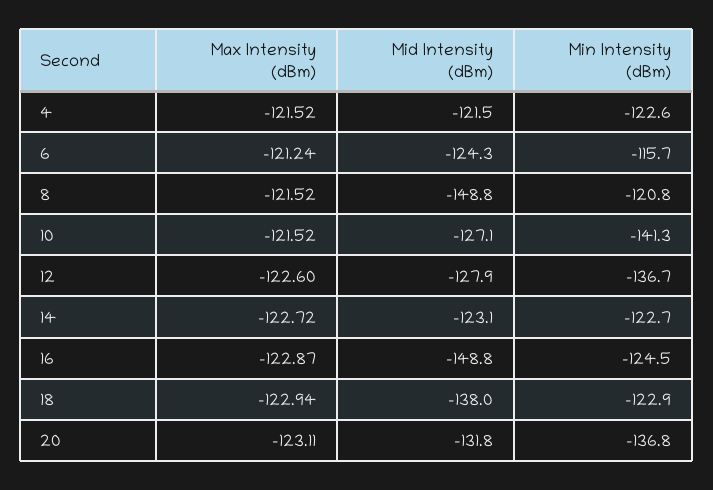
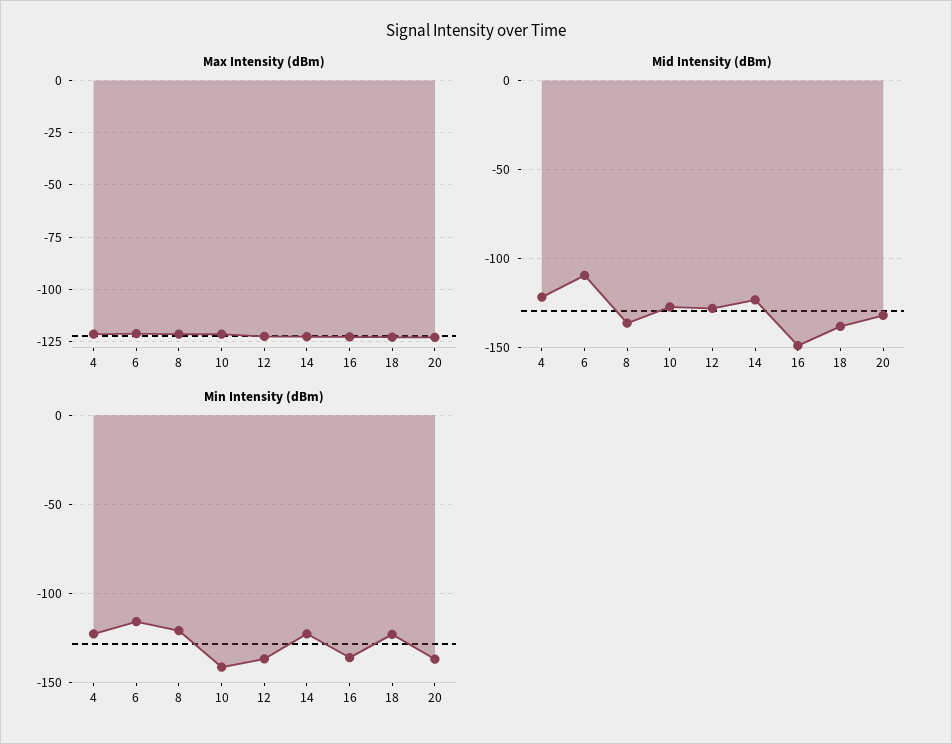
Mid Intensity (dBm), 6: -124.3 -> -110
Mid Intensity (dBm), 8: -148.8 -> -135
Min Intensity (dBm), 16: -124.5 -> -135

